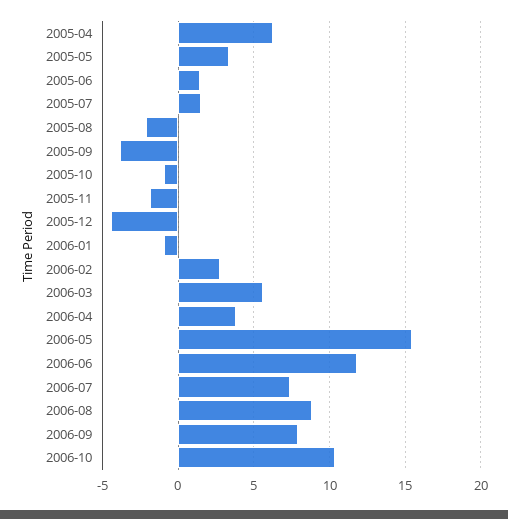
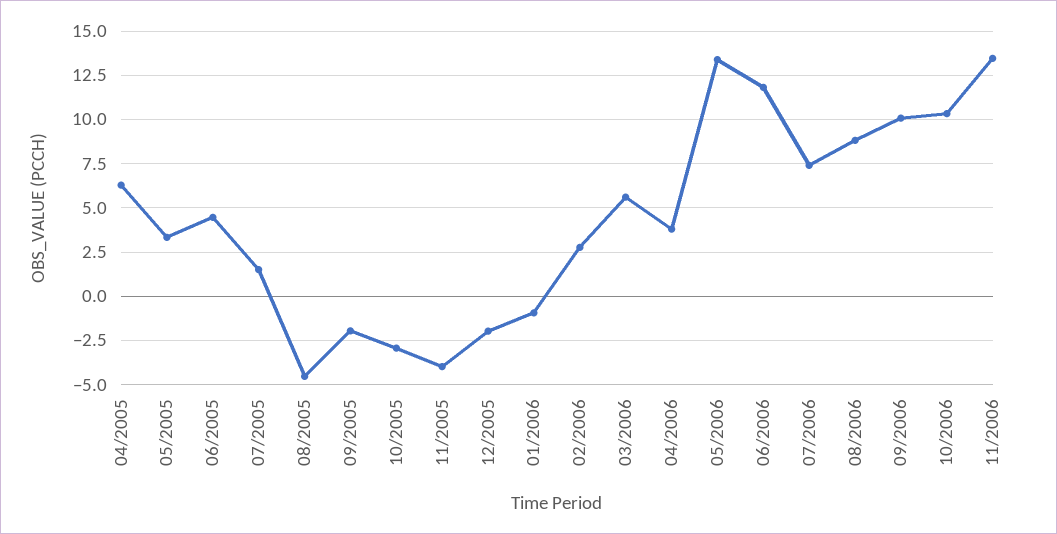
2005-06: 1.5 -> 4.5
2005-08: -2 -> -4.5
2005-09: -4 -> -2
2005-10: -1 -> -3
2005-11: -2 -> -4
2005-12: -4.5 -> -2
2006-05: 15.5 -> 13.5
2006-09: 8 -> 10
11/2006: none -> 13.5

